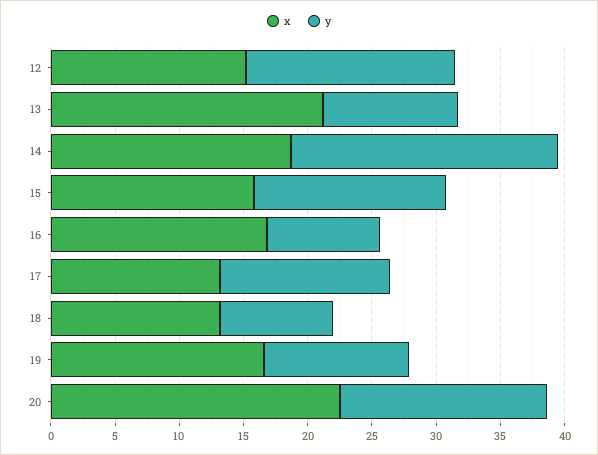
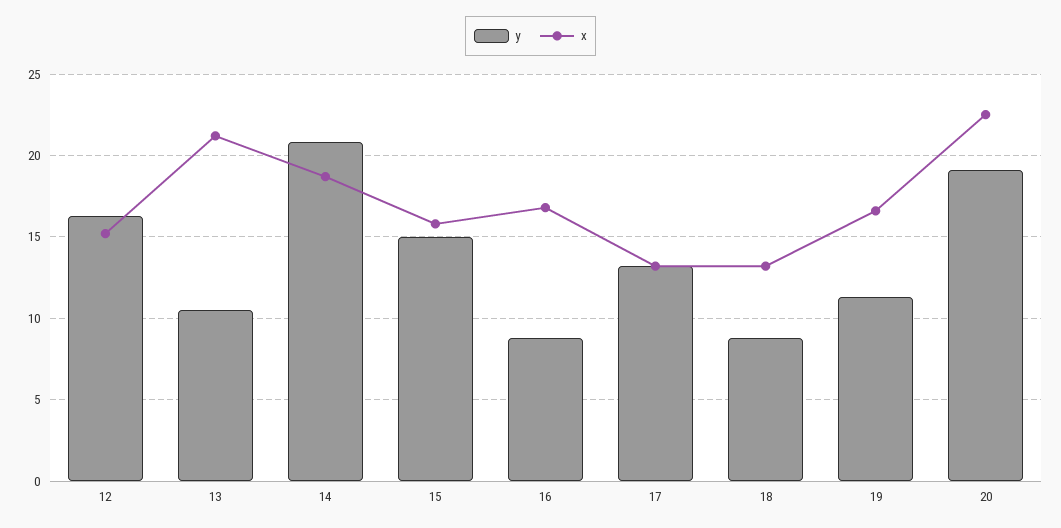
y, 20: 16 -> 19

